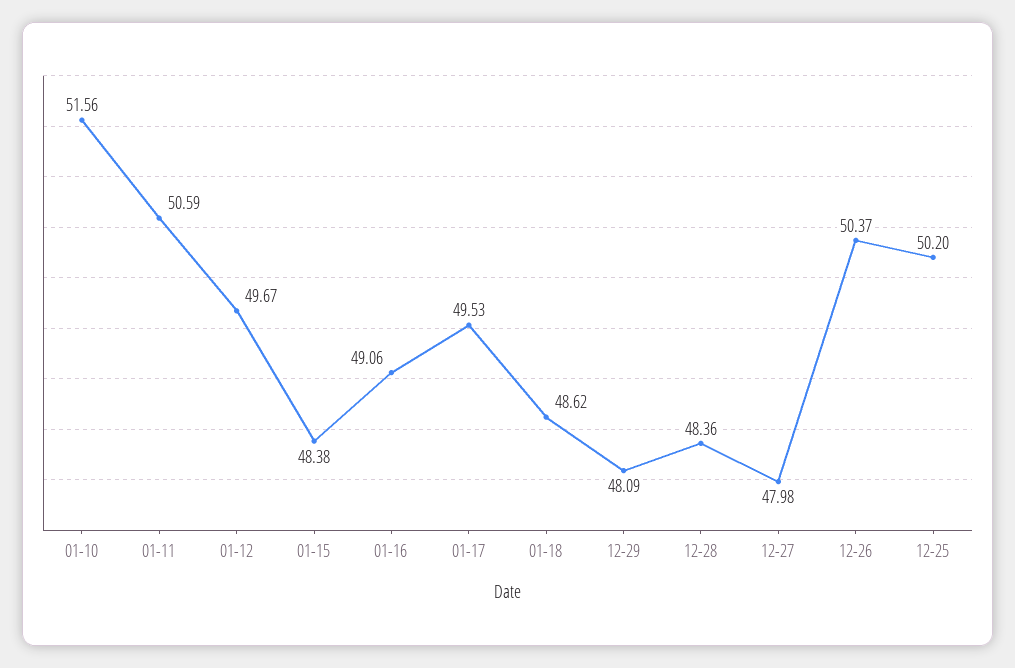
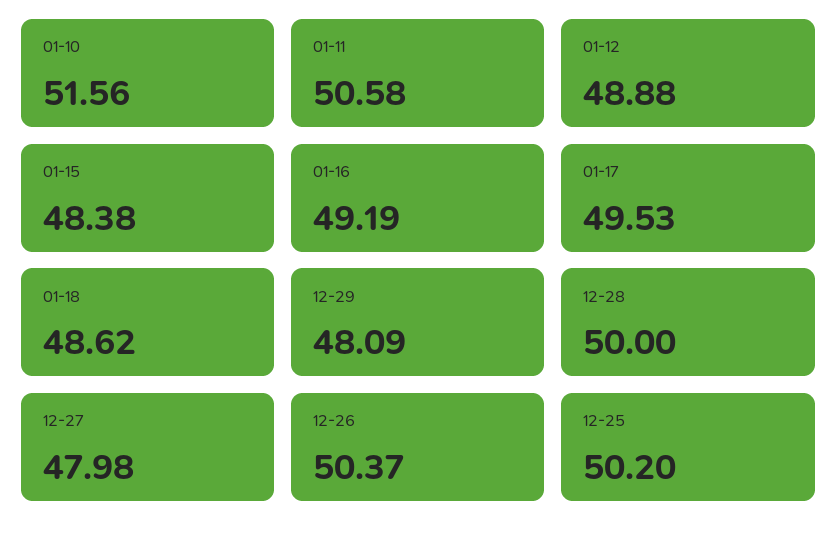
01-11: 50.59 -> 50.58
01-12: 49.67 -> 48.88
01-16: 49.06 -> 49.19
12-28: 48.36 -> 50

